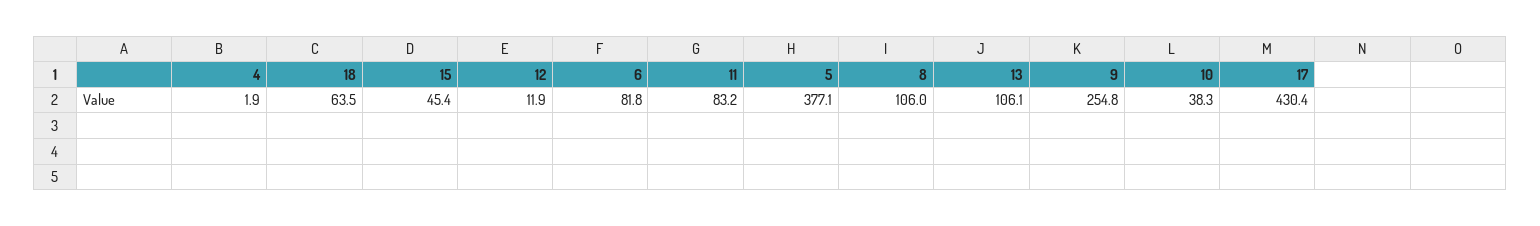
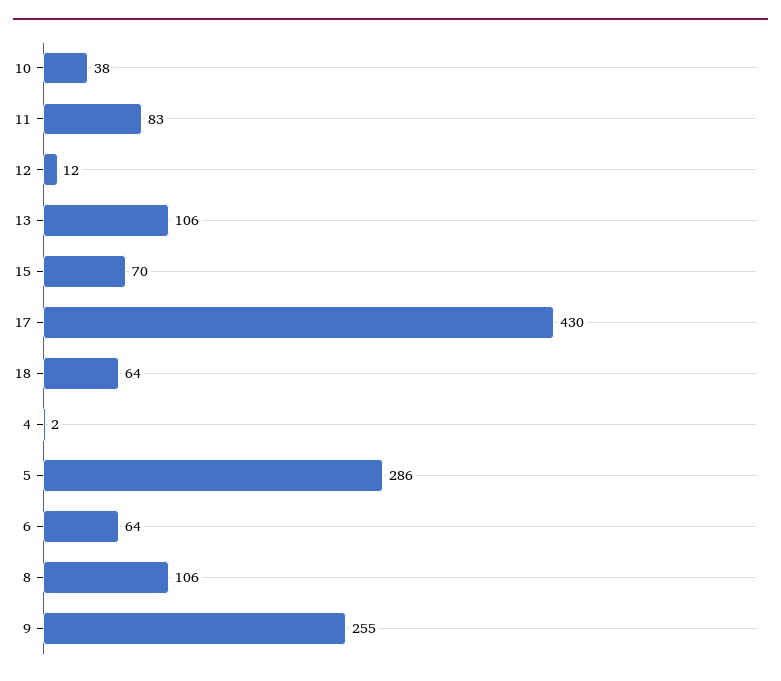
15: 45.4 -> 70
6: 81.8 -> 64
5: 377.1 -> 286

